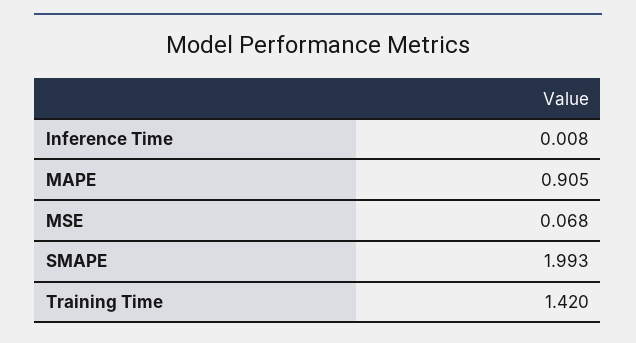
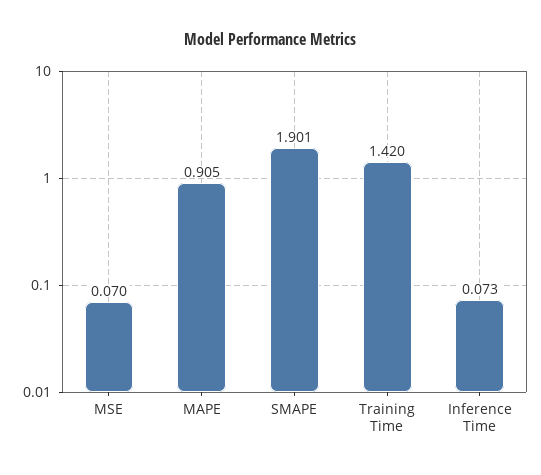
Inference Time: 0.008 -> 0.073
MSE: 0.068 -> 0.07
SMAPE: 1.993 -> 1.901

